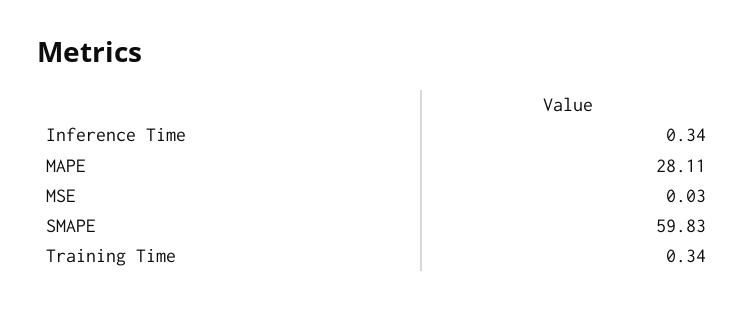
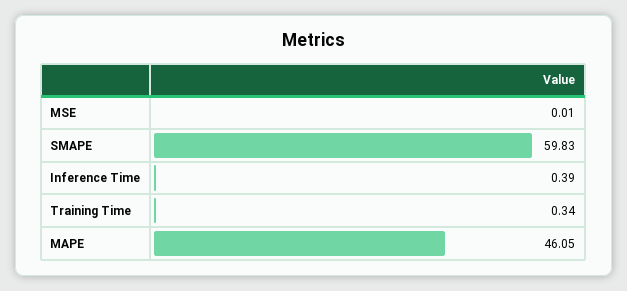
Inference Time: 0.34 -> 0.39
MAPE: 28.11 -> 46.05
MSE: 0.03 -> 0.01

